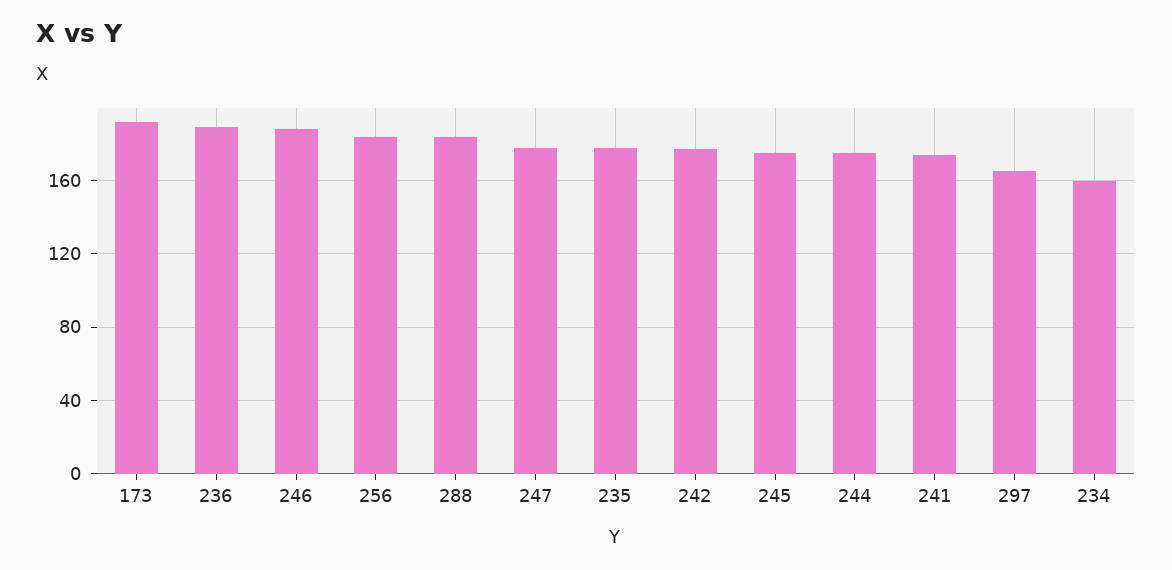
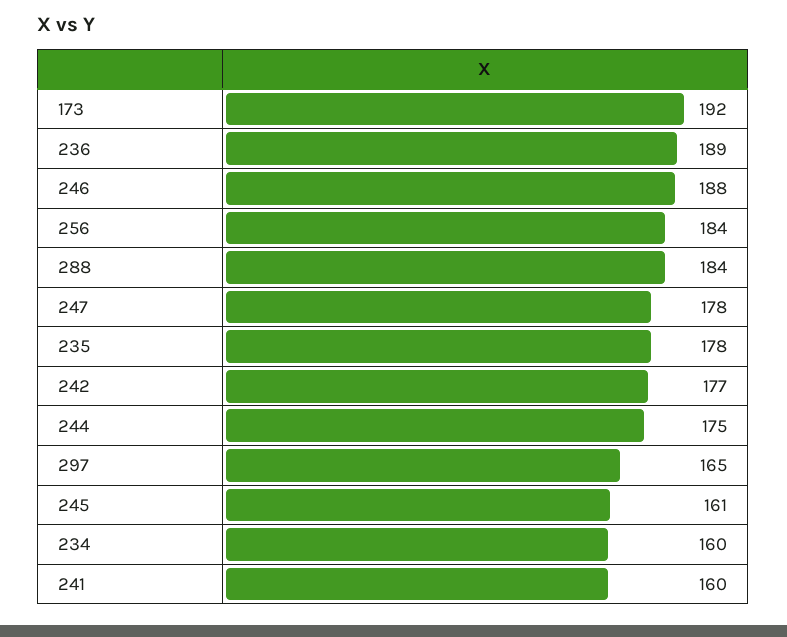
245: 175 -> 161
241: 175 -> 160

